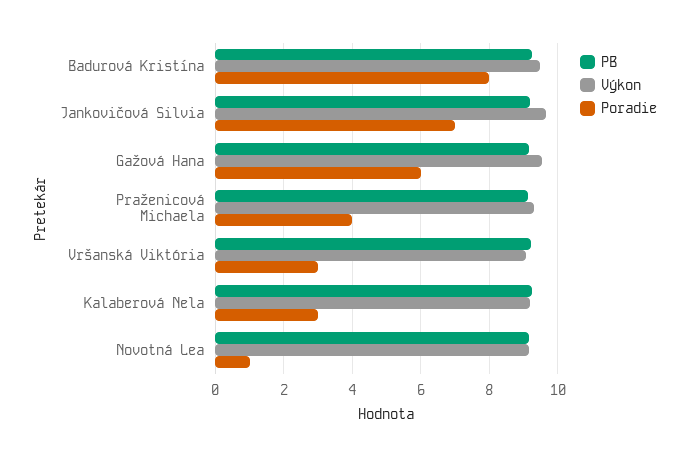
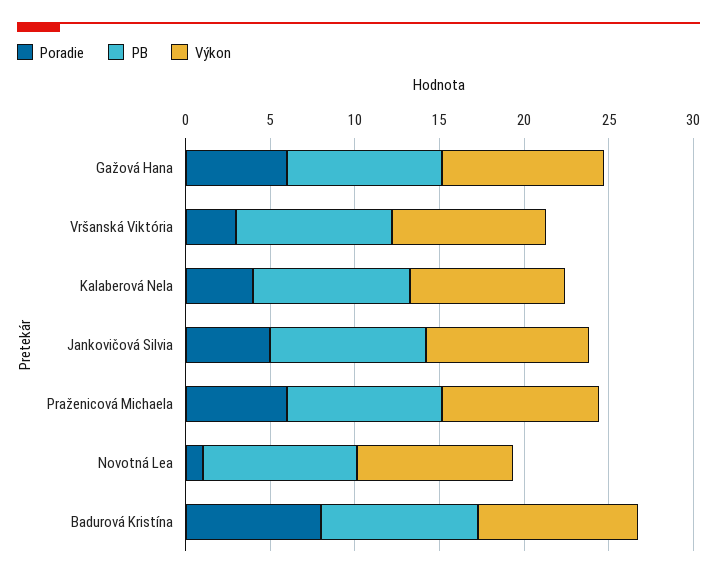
Poradie, Jankovičová Silvia: 7 -> 5
Poradie, Praženicová Michaela: 4 -> 6
Poradie, Kalaberová Nela: 3 -> 4

